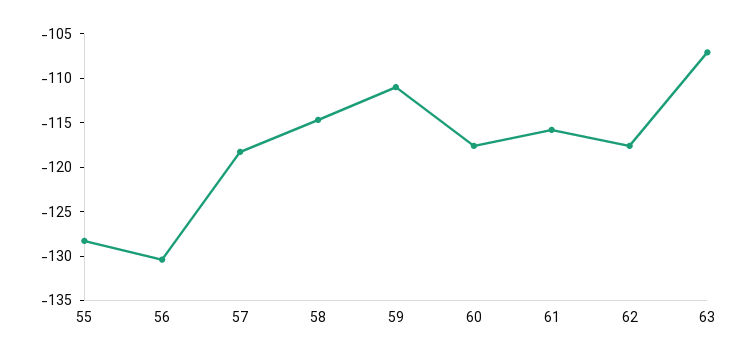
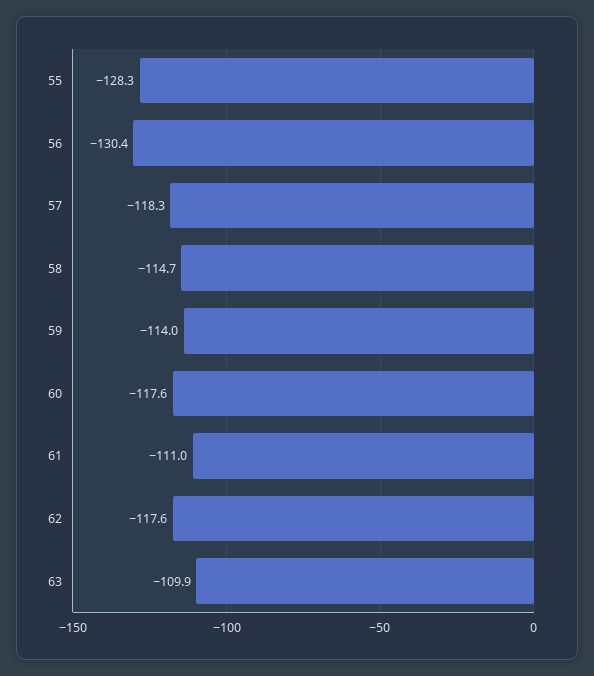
59: -111 -> -114
61: -116 -> -111
63: -107 -> -109.9

